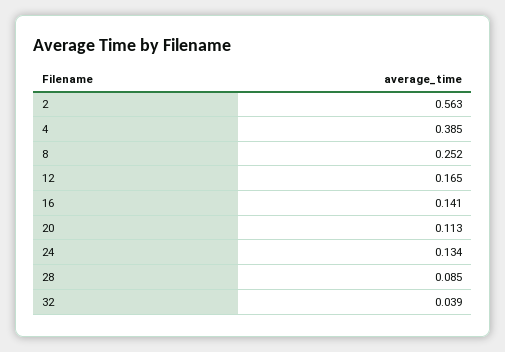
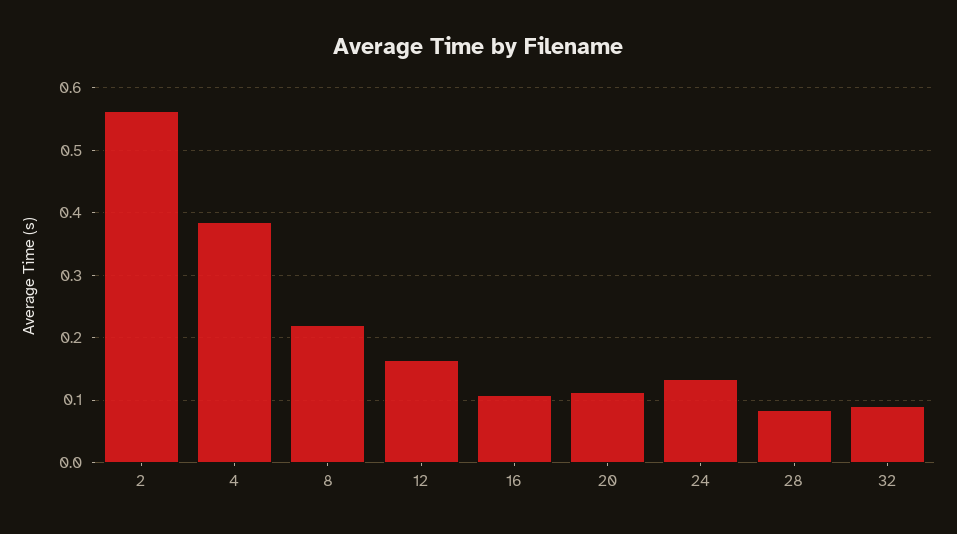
8: 0.252 -> 0.22
16: 0.141 -> 0.11
32: 0.039 -> 0.09

